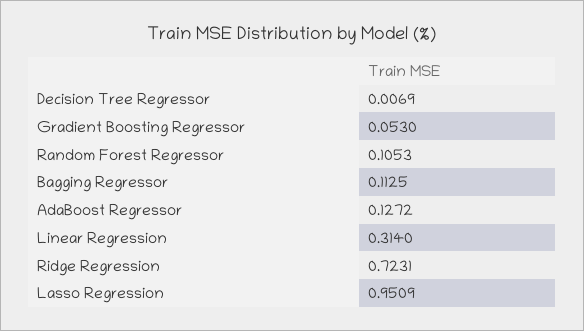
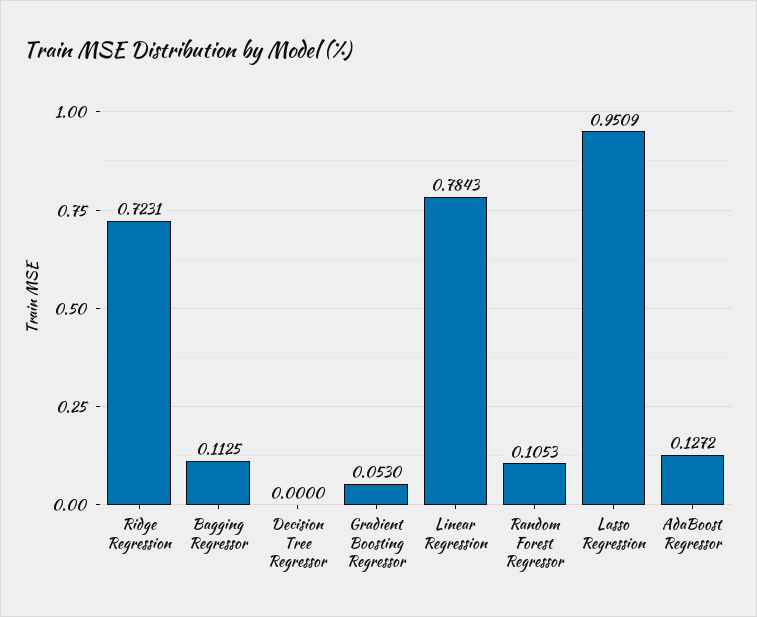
Decision Tree Regressor: 0.0069 -> 0
Linear Regression: 0.314 -> 0.7843

